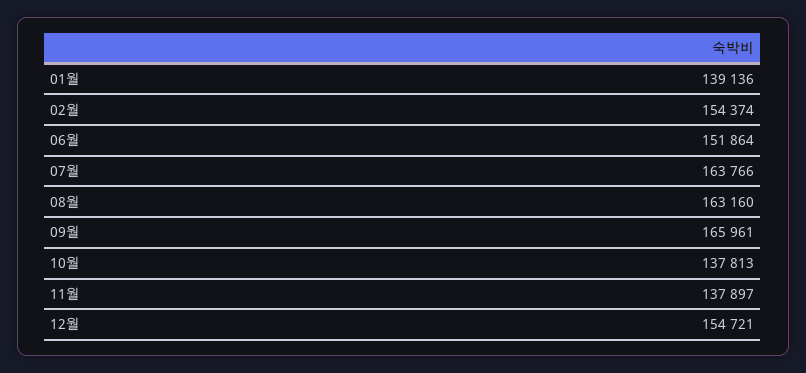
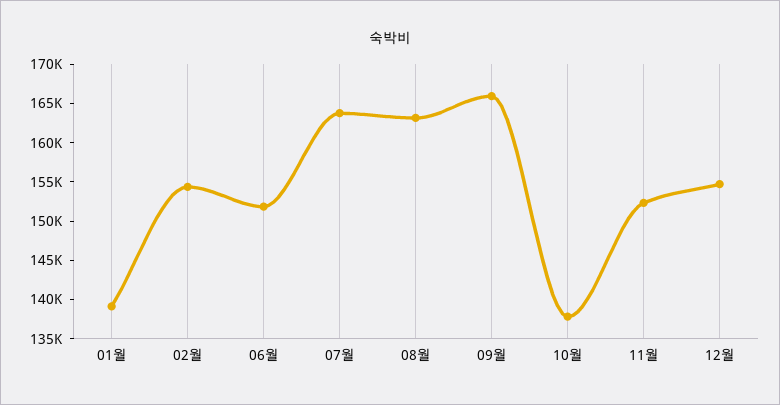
11월: 137897 -> 152500

